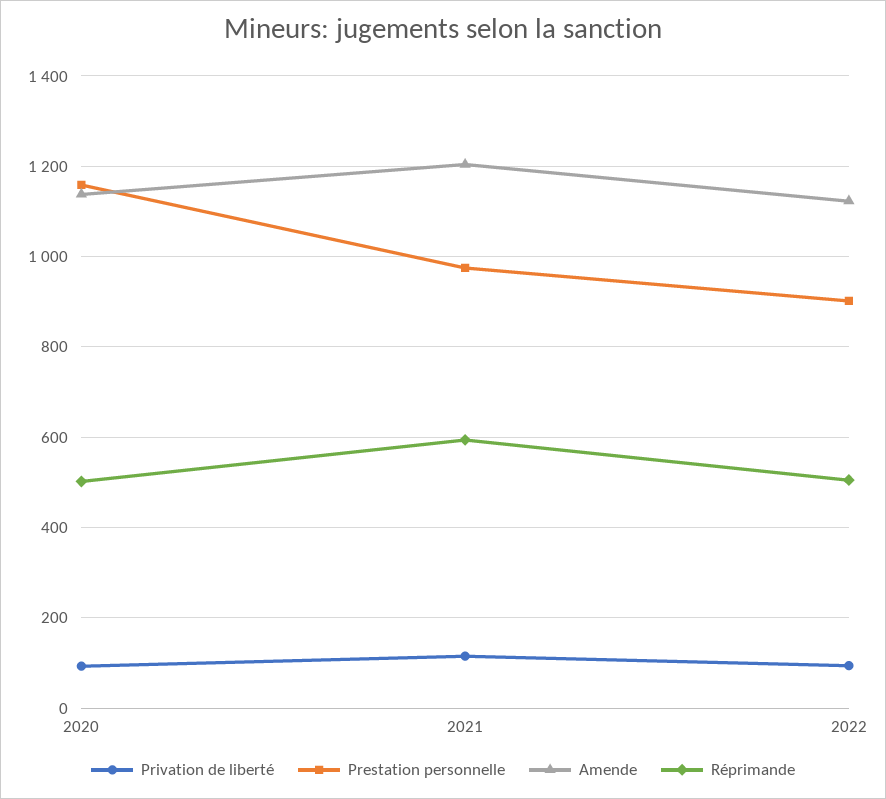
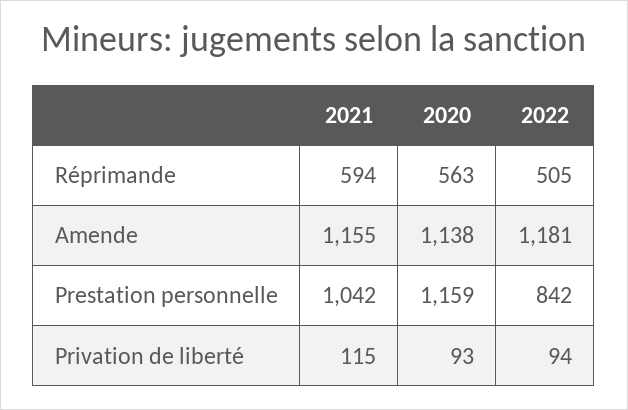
Réprimande, 2020: 500 -> 563
Prestation personnelle, 2021: 980 -> 1042
Amende, 2021: 1200 -> 1155
Prestation personnelle, 2022: 900 -> 842
Amende, 2022: 1120 -> 1181

